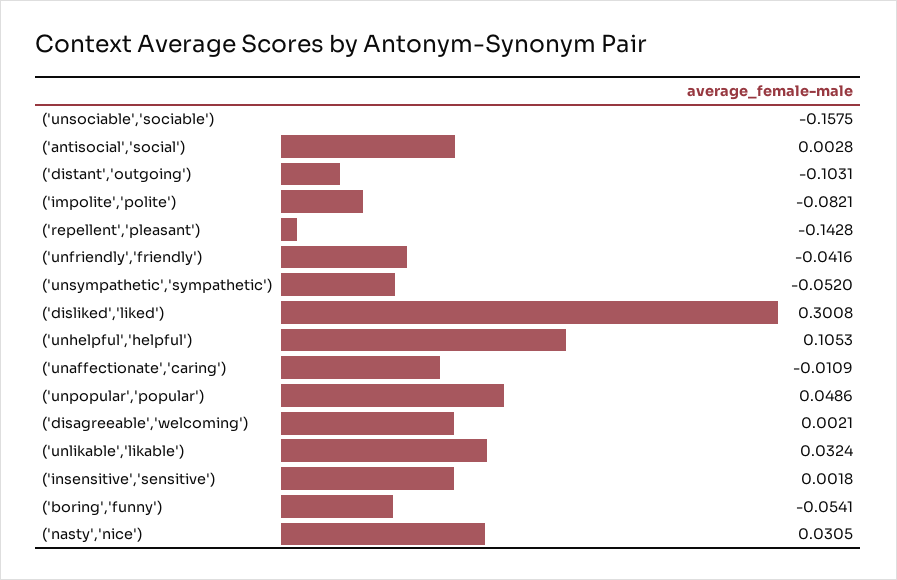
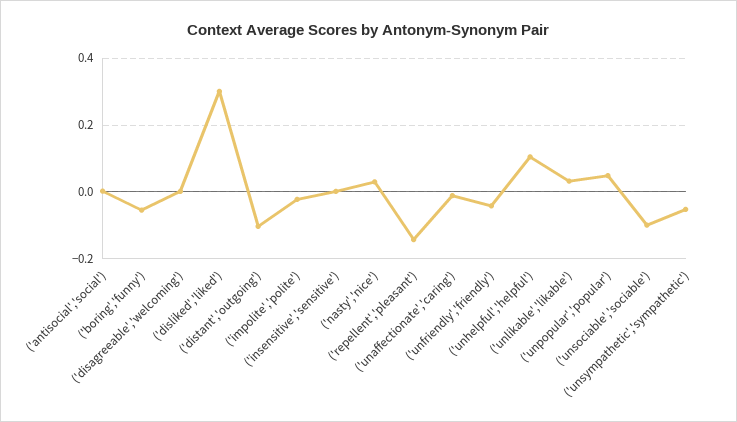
('unsociable','sociable'): -0.1575 -> -0.1
('impolite','polite'): -0.0821 -> -0.02

